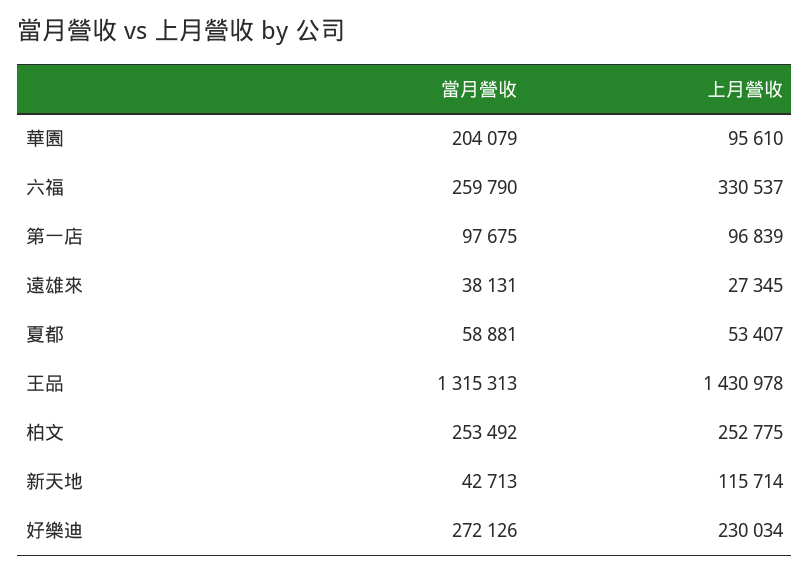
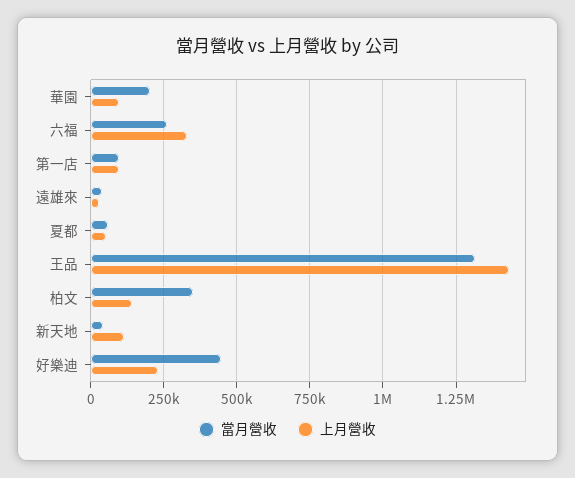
當月營收, 柏文: 253492 -> 350000
上月營收, 柏文: 252775 -> 150000
當月營收, 好樂迪: 272126 -> 450000

